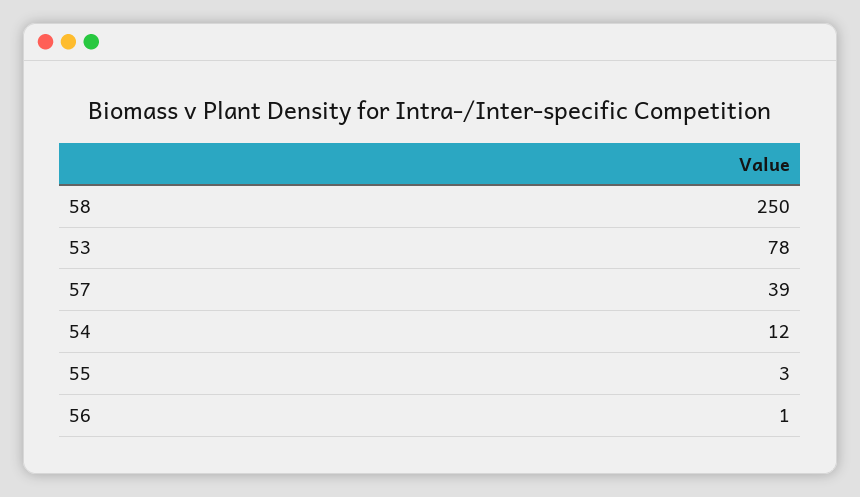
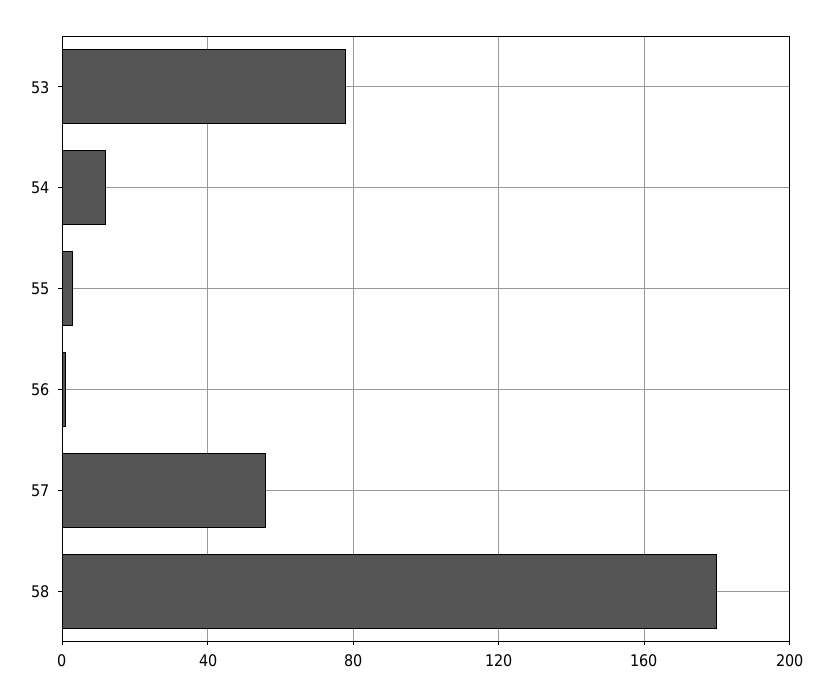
58: 250 -> 180
57: 39 -> 55

